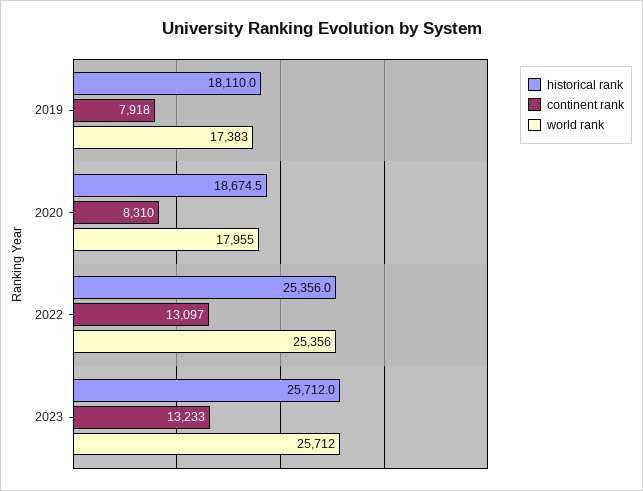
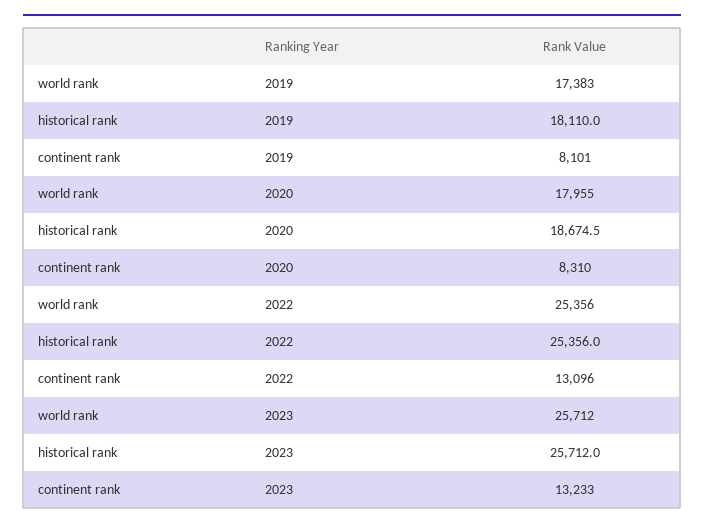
continent rank, 2019: 7918 -> 8101
continent rank, 2022: 13097 -> 13096

